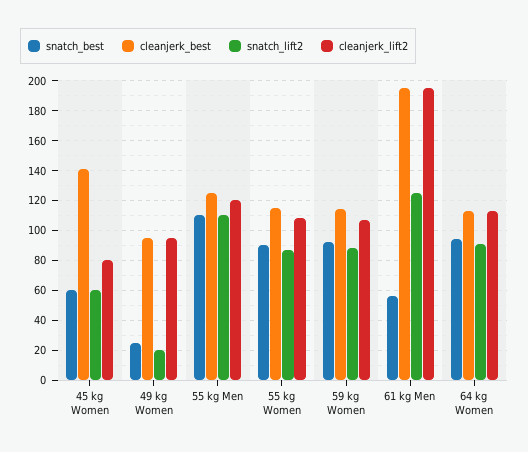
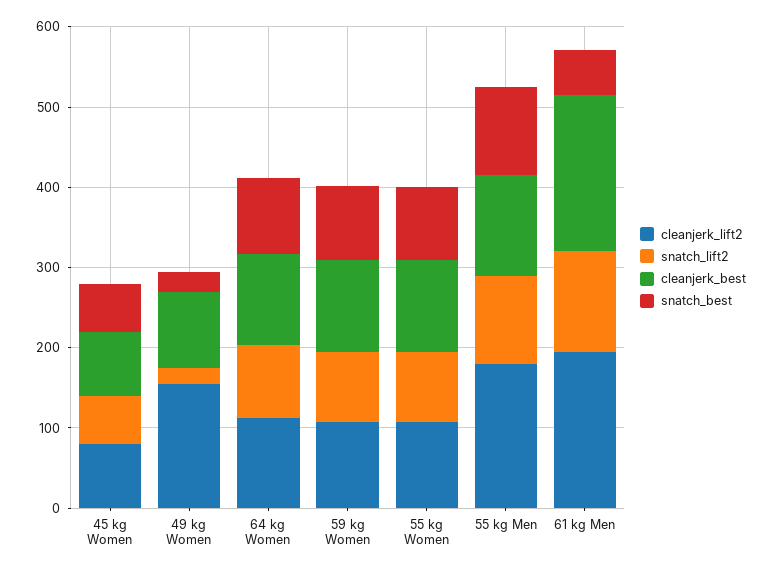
cleanjerk_best, 45 kg Women: 140 -> 80
cleanjerk_lift2, 49 kg Women: 95 -> 160
cleanjerk_lift2, 55 kg Men: 120 -> 180

